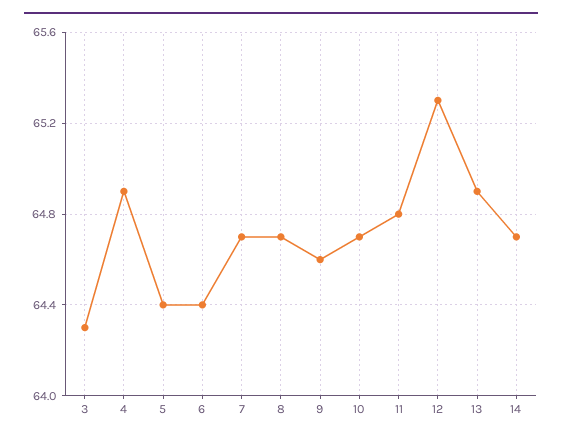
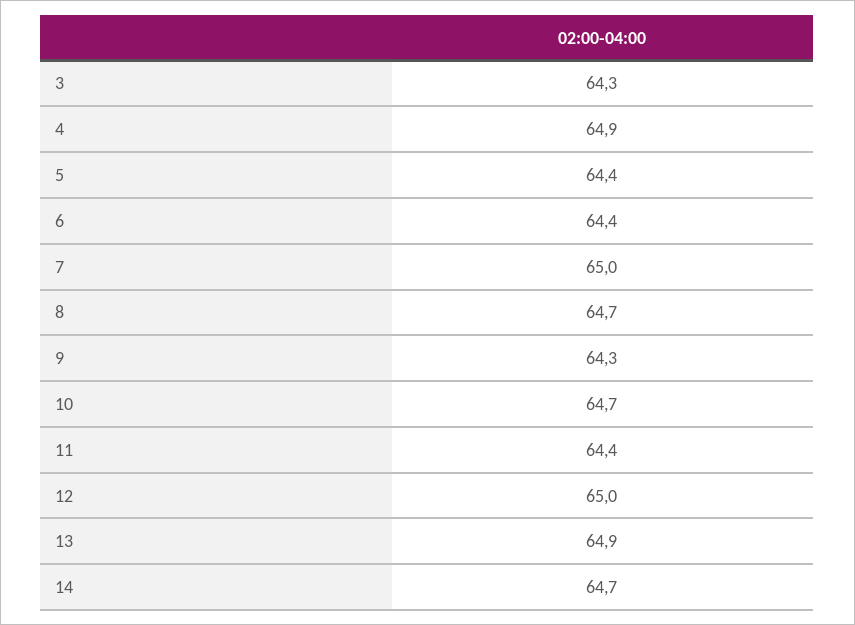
7: 64.7 -> 65
9: 64.6 -> 64.3
11: 64.8 -> 64.4
12: 65.3 -> 65

